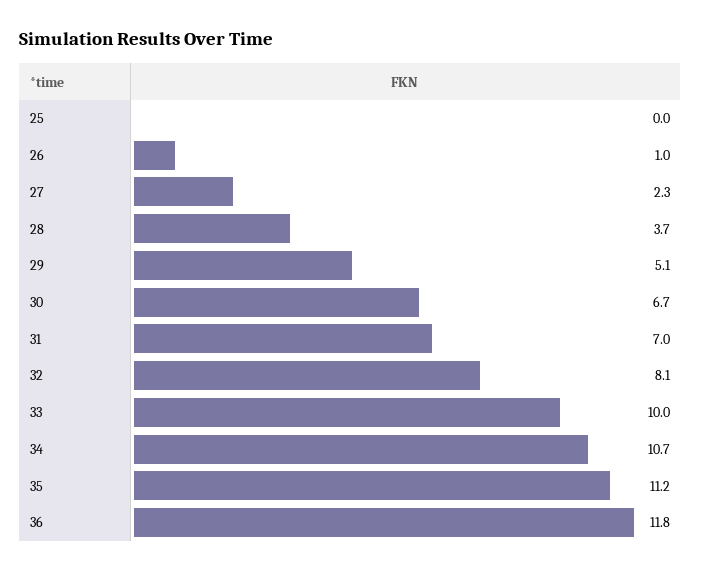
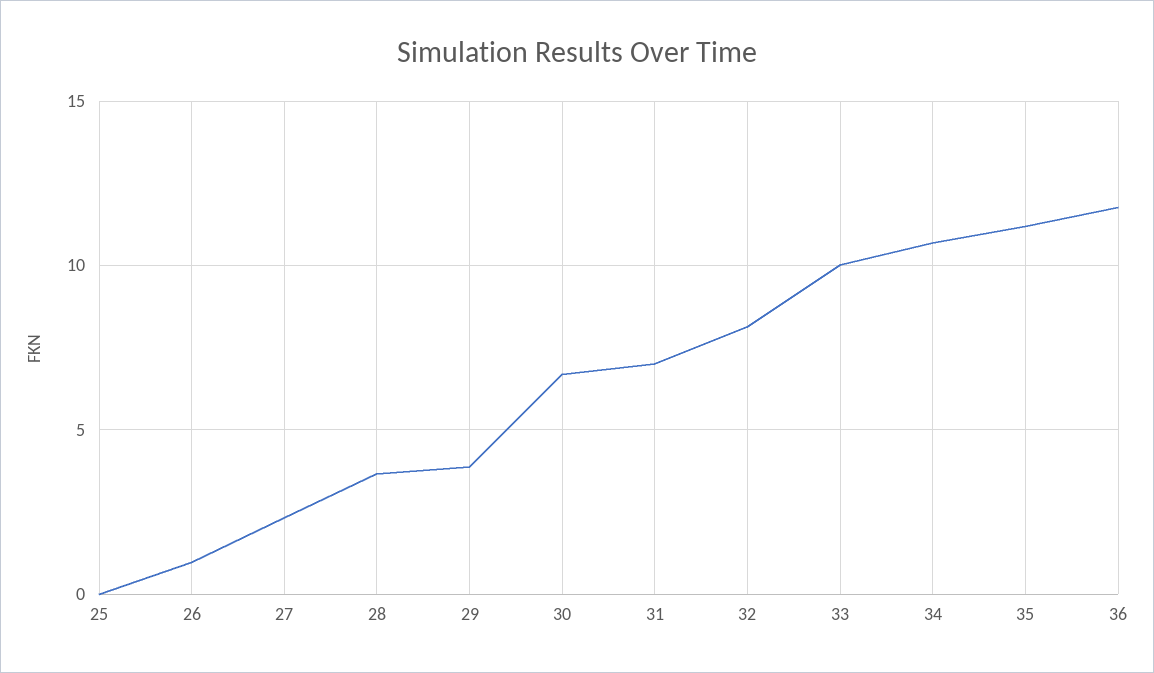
29: 5.1 -> 4

